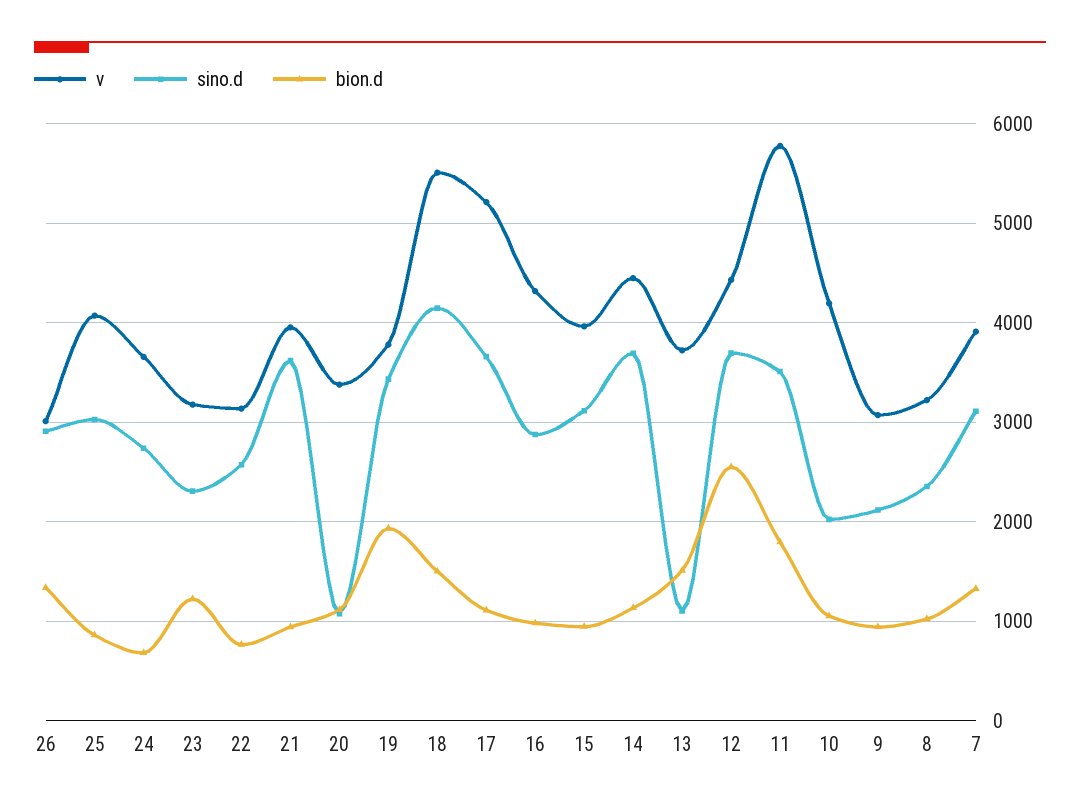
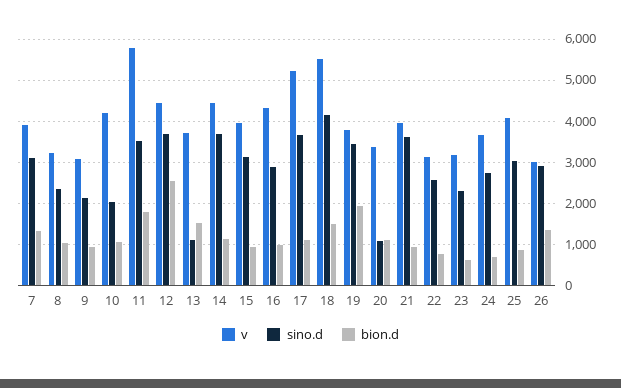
bion.d, 23: 1200 -> 600

